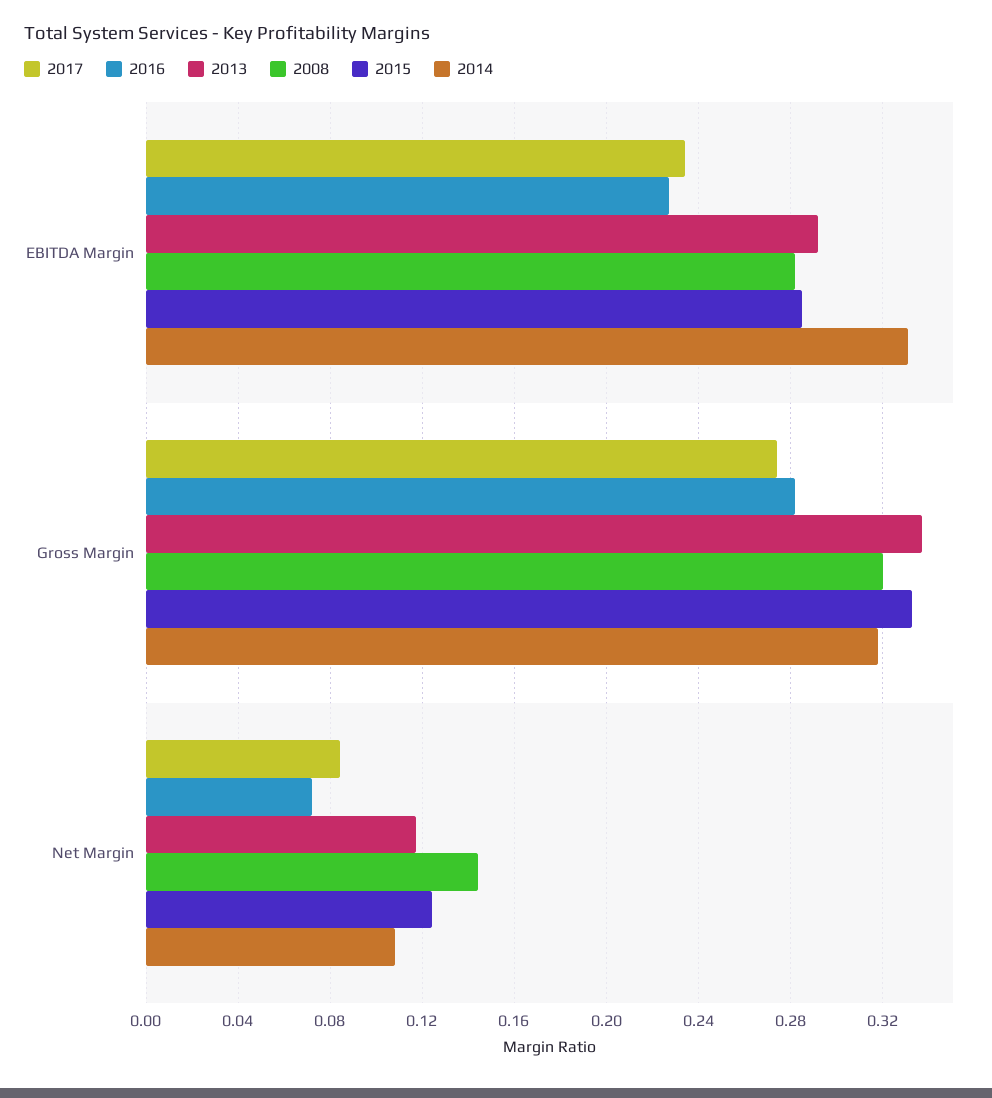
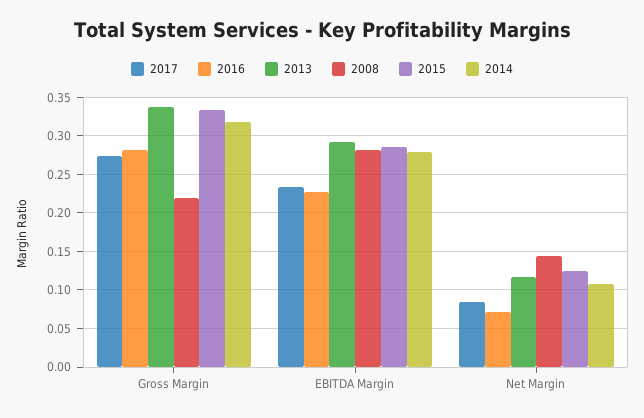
2014, EBITDA Margin: 0.33 -> 0.28
2008, Gross Margin: 0.32 -> 0.22

